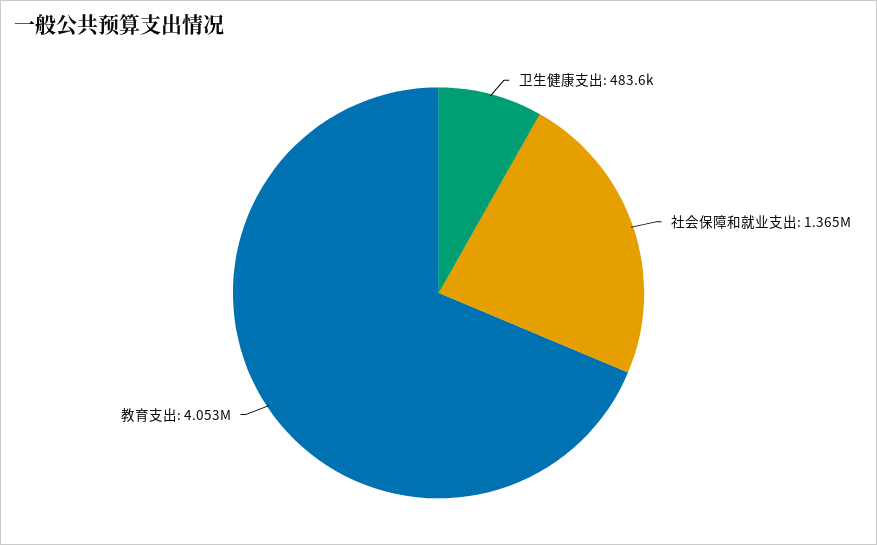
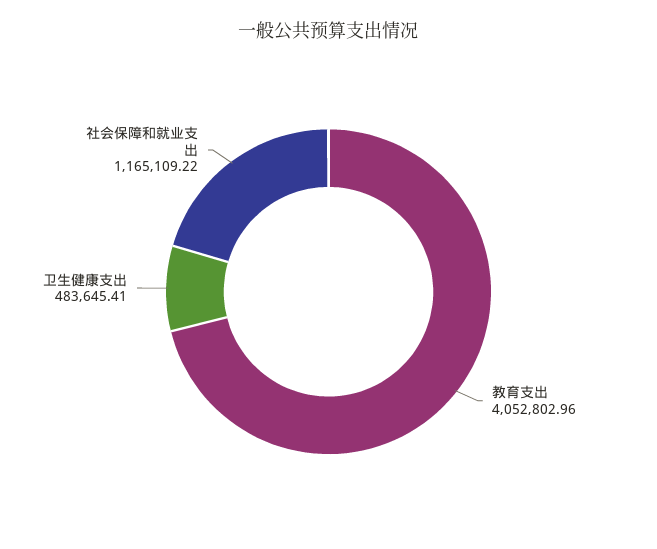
社会保障和就业支出: 1365000 -> 1165109.22

